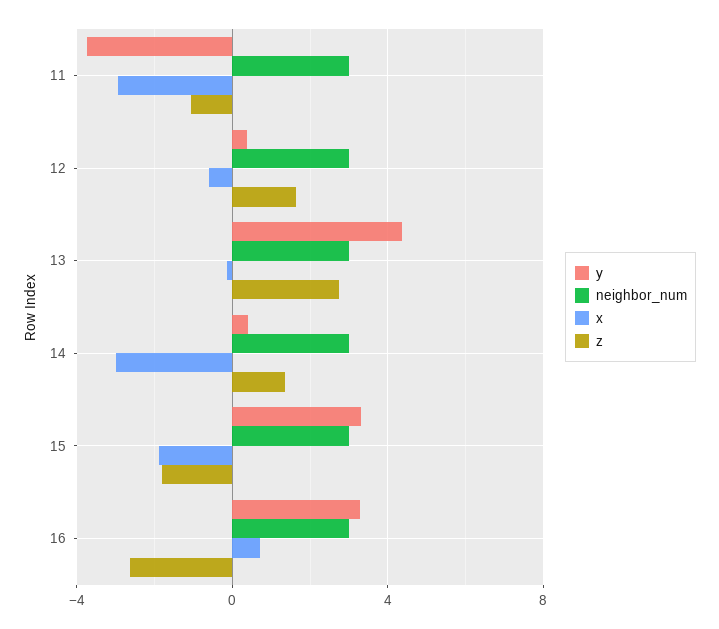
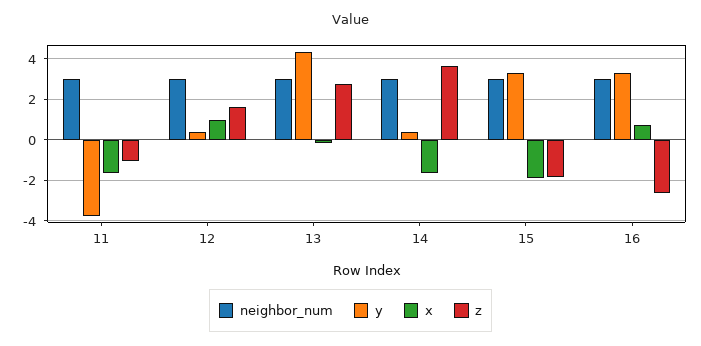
x, 11: -3 -> -1.5
x, 12: -0.5 -> 1
x, 14: -3 -> -1.5
z, 14: 1.5 -> 3.5

